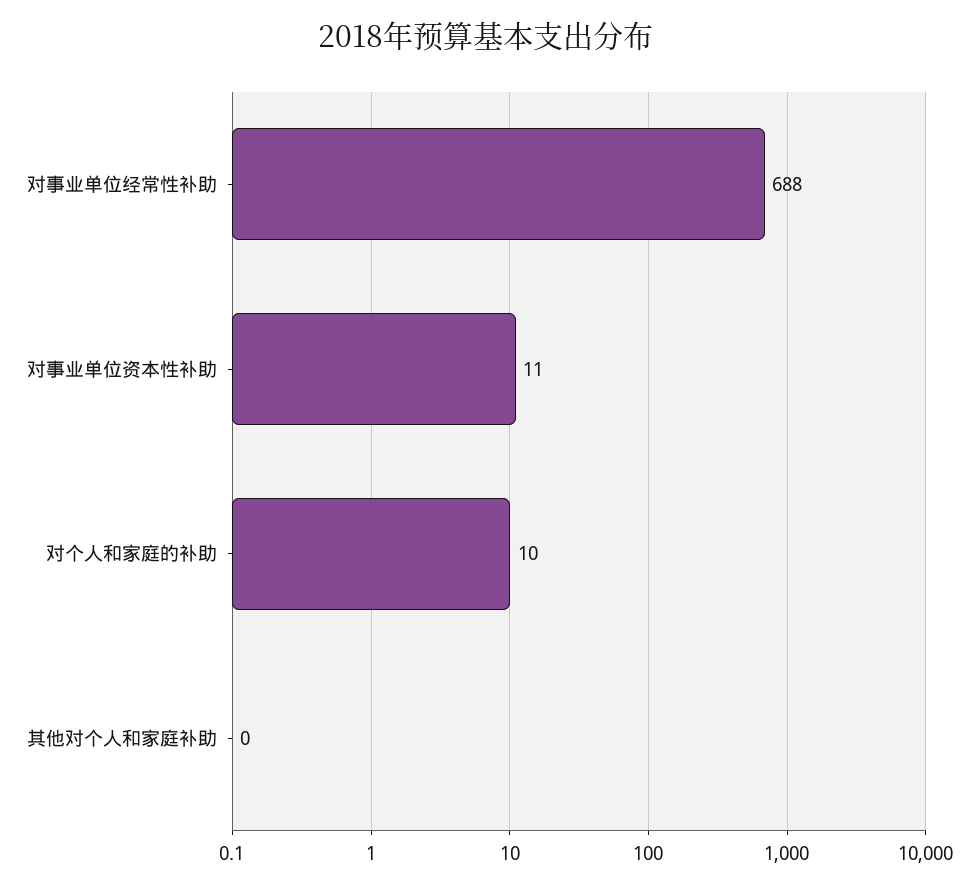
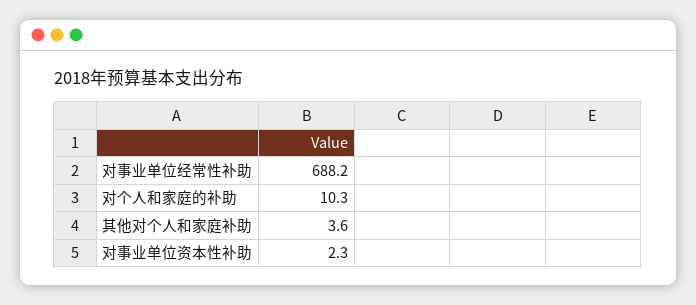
对事业单位资本性补助: 11 -> 2.3
其他对个人和家庭补助: 0 -> 3.6

